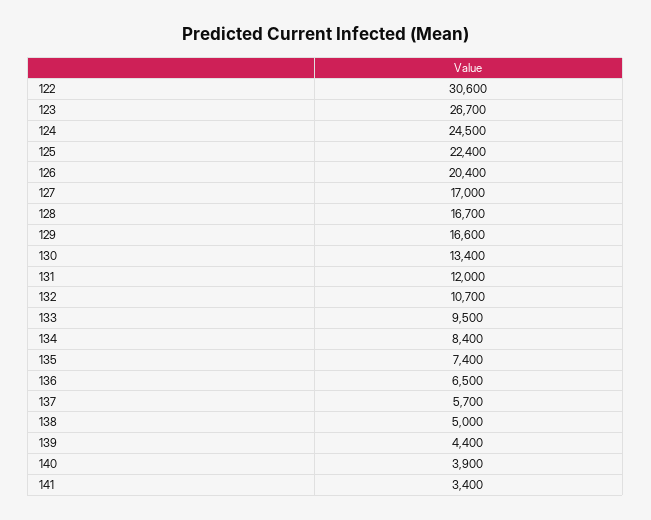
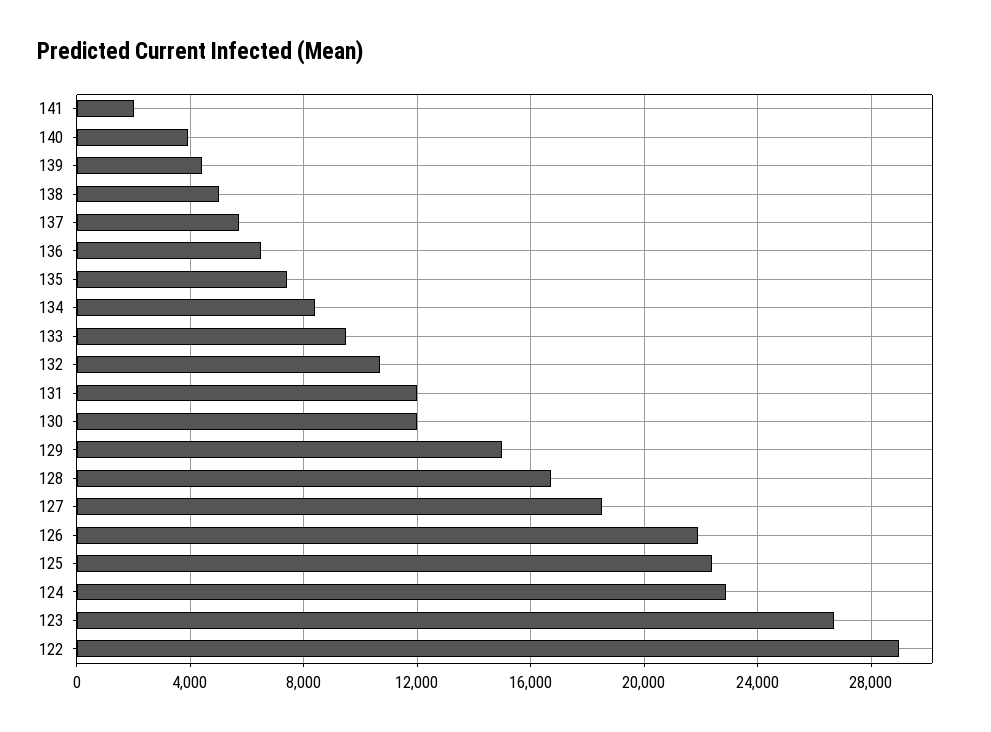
122: 30600 -> 29000
124: 24500 -> 23000
126: 20400 -> 22000
127: 17000 -> 18500
129: 16600 -> 15000
130: 13400 -> 12000
141: 3400 -> 2000

